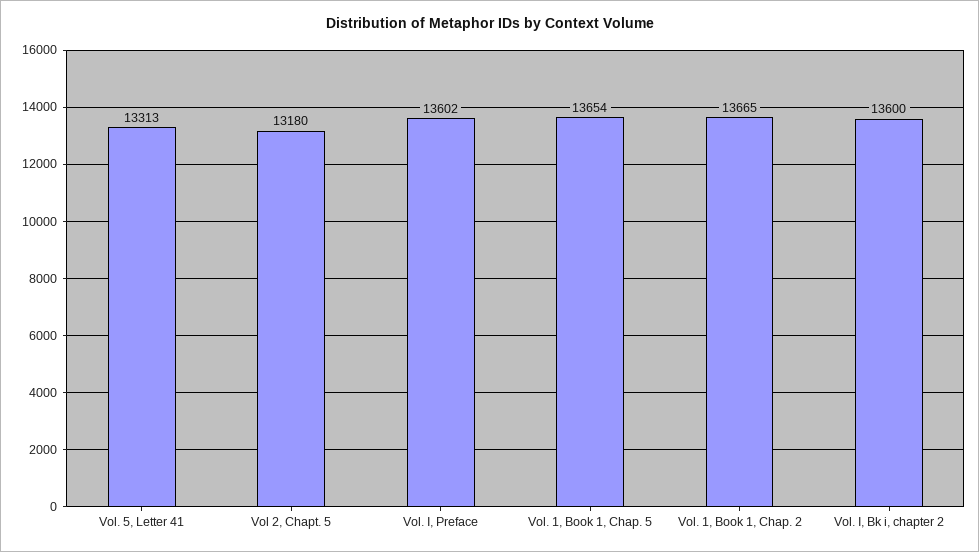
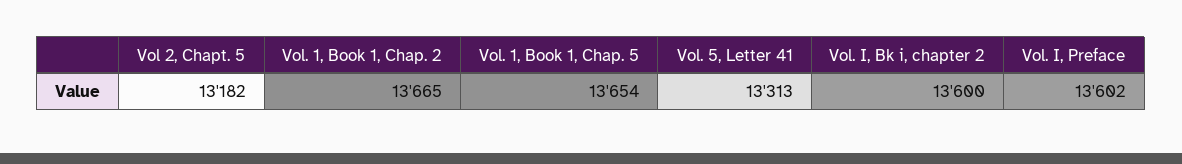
Vol 2, Chapt. 5: 13180 -> 13182

